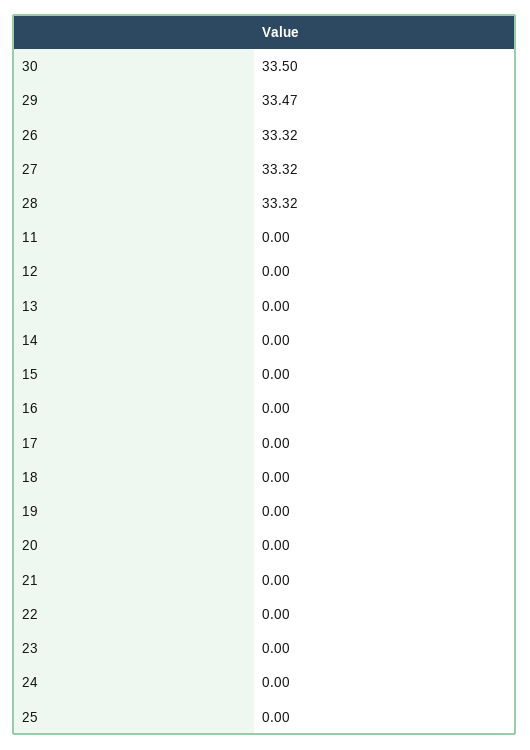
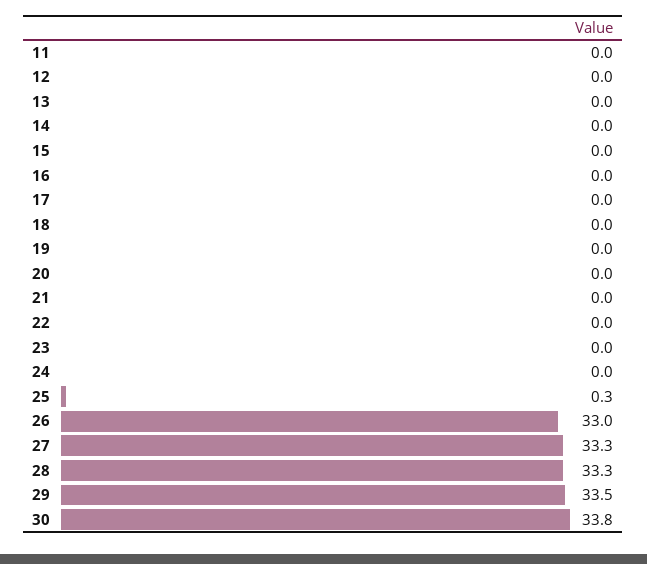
30: 33.5 -> 33.8
26: 33.32 -> 33
25: 0 -> 0.3

